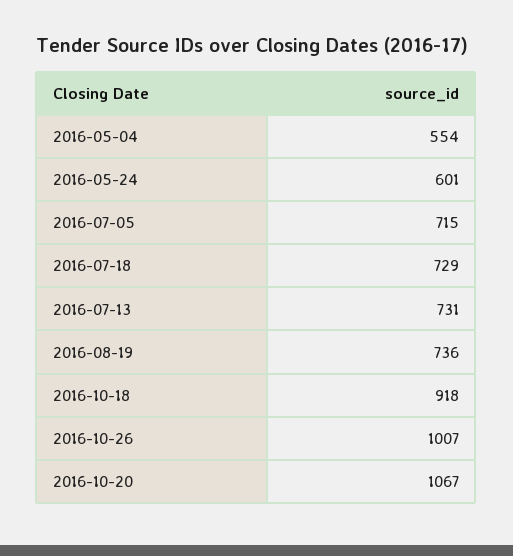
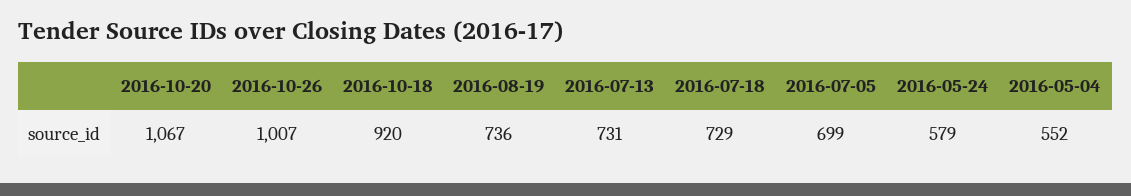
2016-05-04: 554 -> 552
2016-05-24: 601 -> 579
2016-07-05: 715 -> 699
2016-10-18: 918 -> 920

